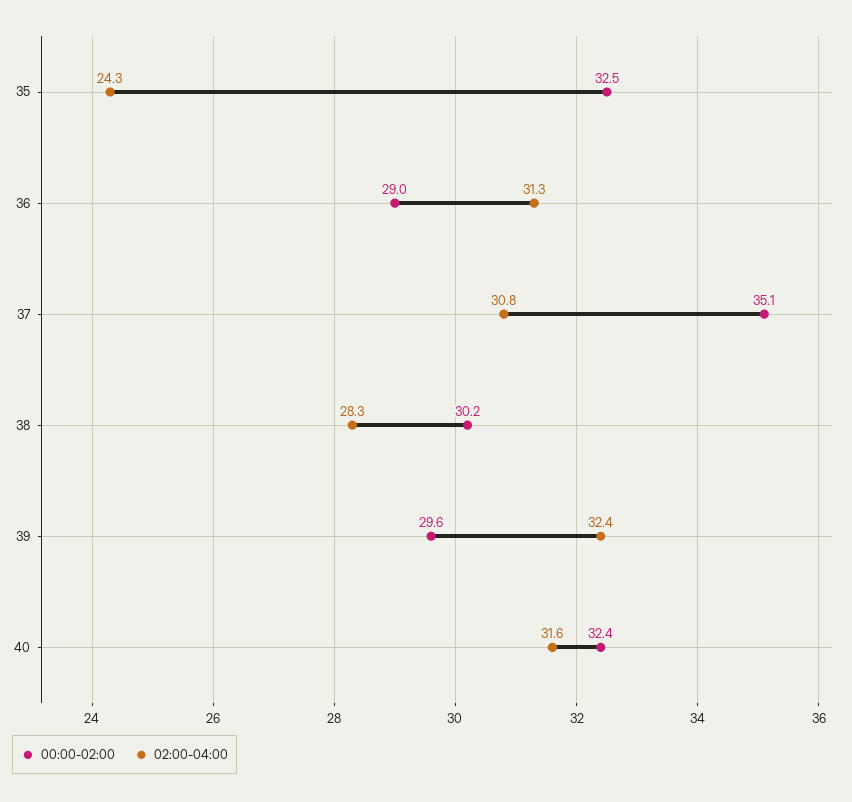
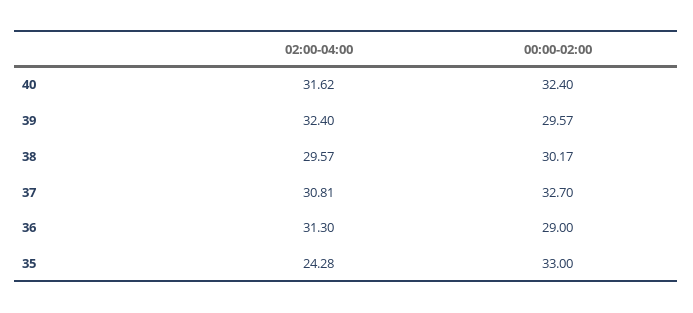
00:00-02:00, 35: 32.5 -> 33
00:00-02:00, 37: 35.1 -> 32.7
02:00-04:00, 38: 28.3 -> 29.57

